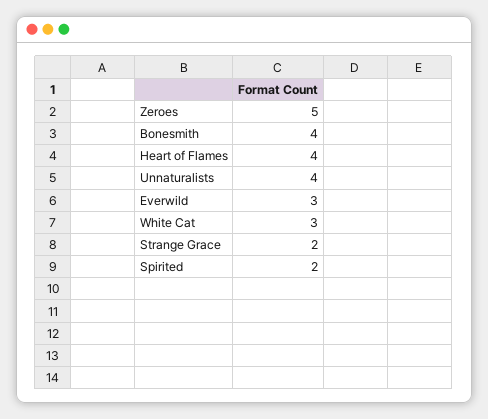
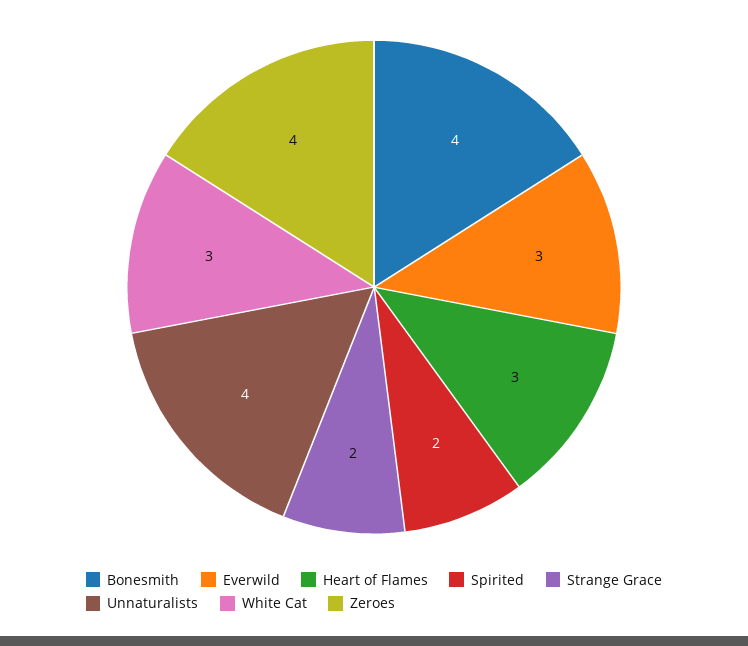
Zeroes: 5 -> 4
Heart of Flames: 4 -> 3

